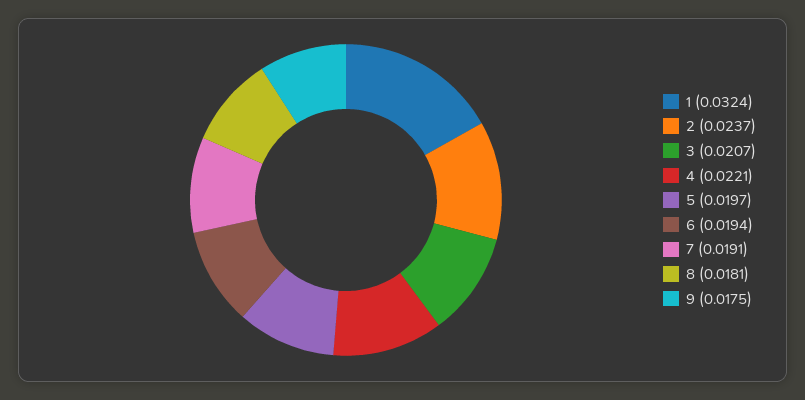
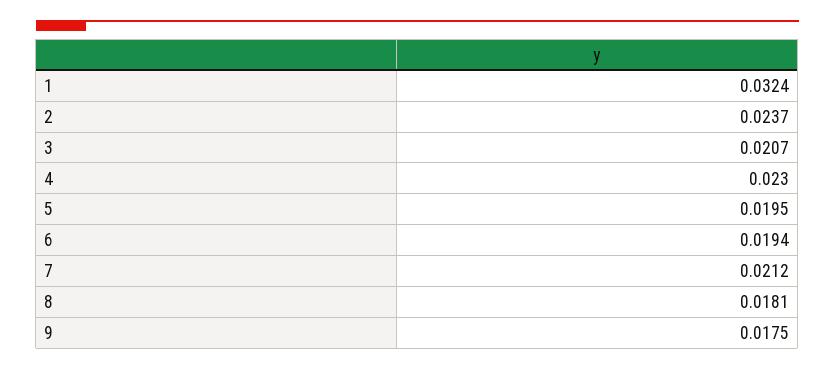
4: 0.0221 -> 0.023
5: 0.0197 -> 0.0195
7: 0.0191 -> 0.0212

